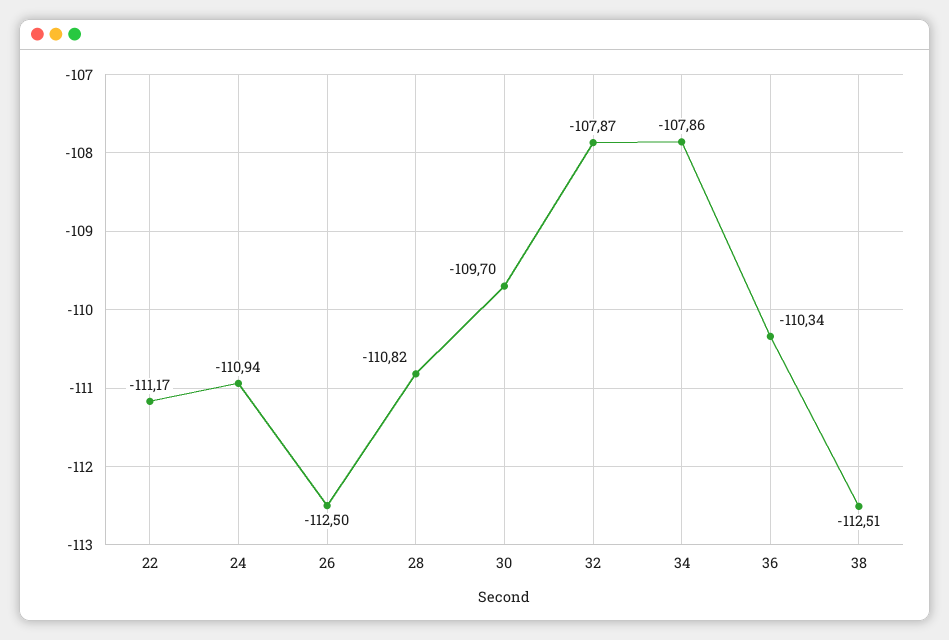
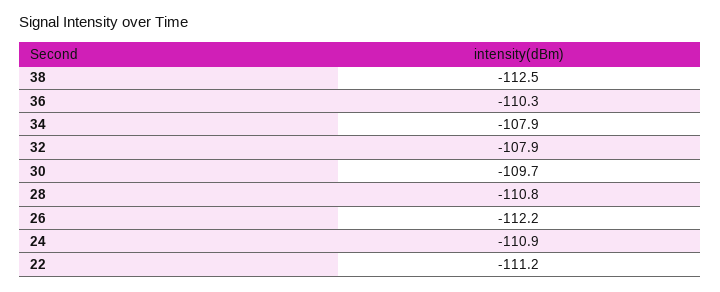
26: -112.5 -> -112.2

